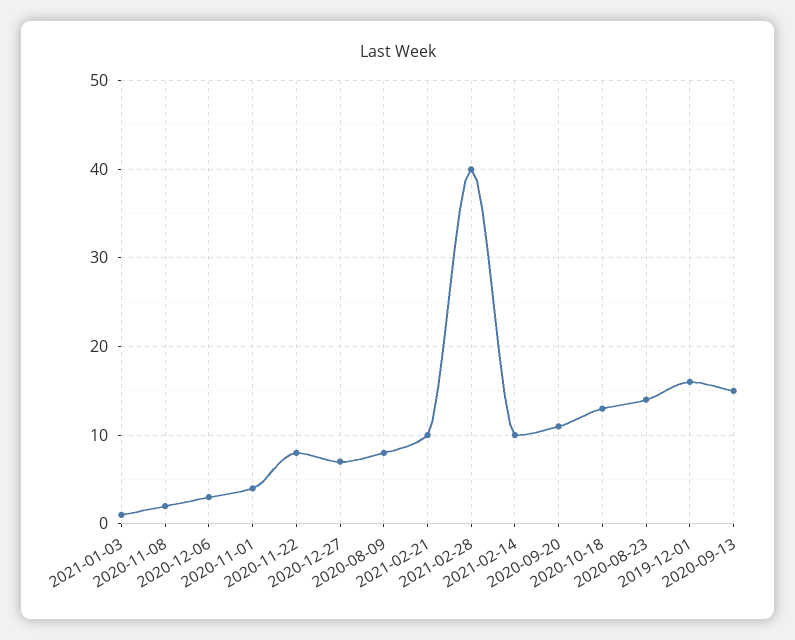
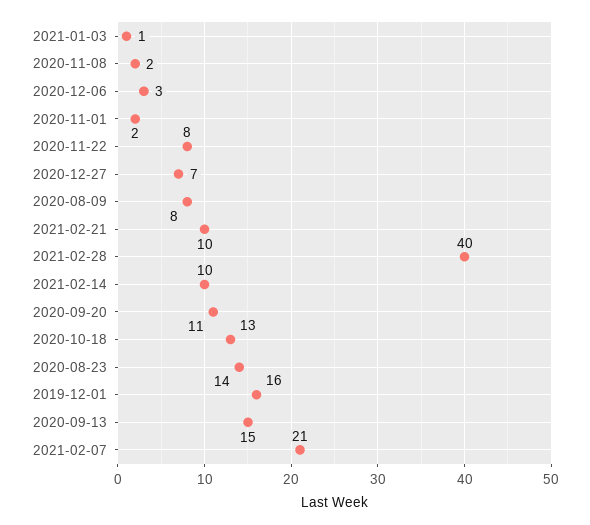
2020-11-01: 4 -> 2
2021-02-07: none -> 21

